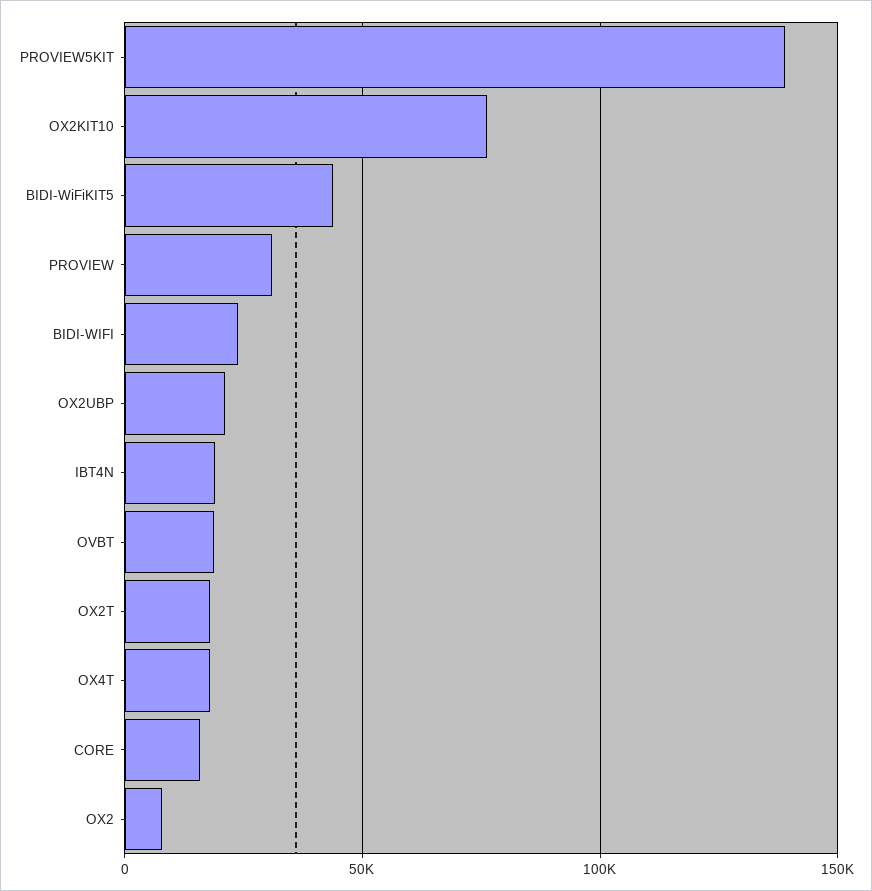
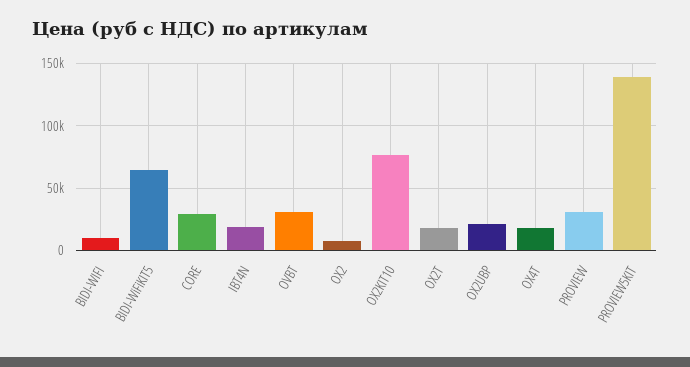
BIDI-WiFiKIT5: 45000 -> 65000
BIDI-WIFI: 25000 -> 10000
OVBT: 20000 -> 30000
CORE: 15000 -> 30000

